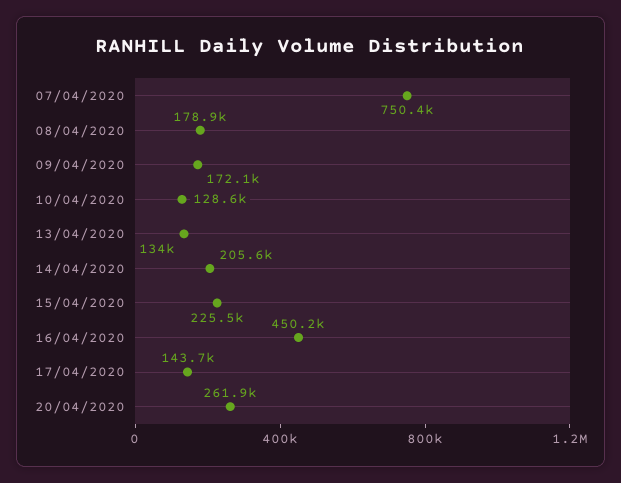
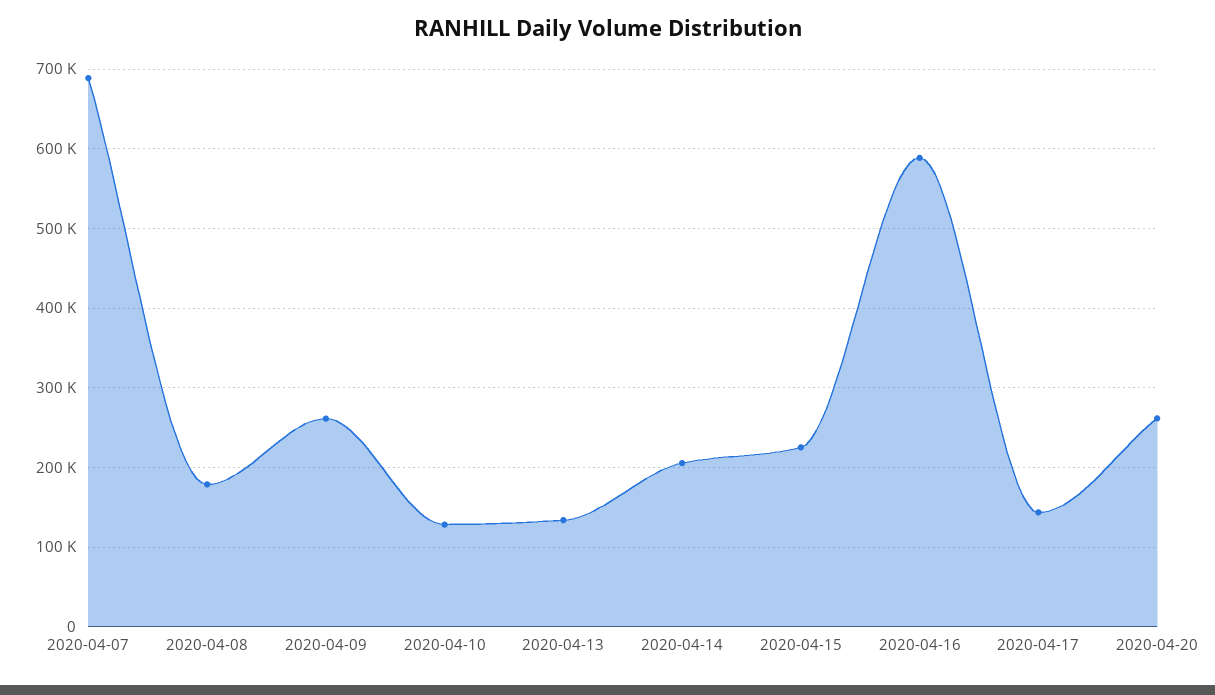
07/04/2020: 750400 -> 690000
09/04/2020: 172100 -> 260000
16/04/2020: 450200 -> 590000

